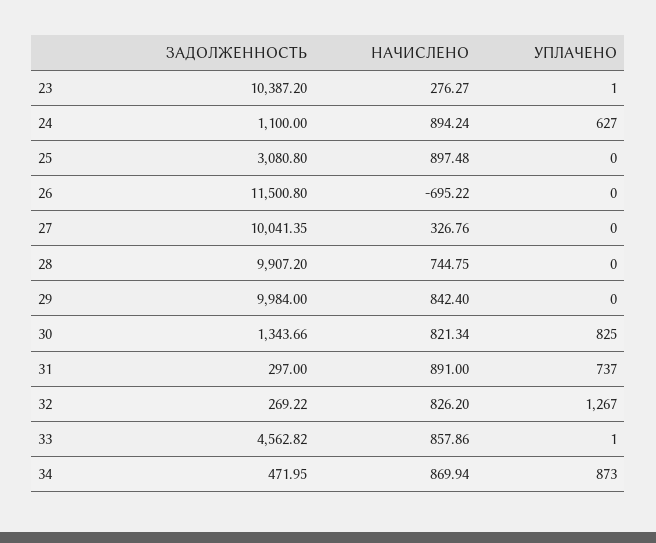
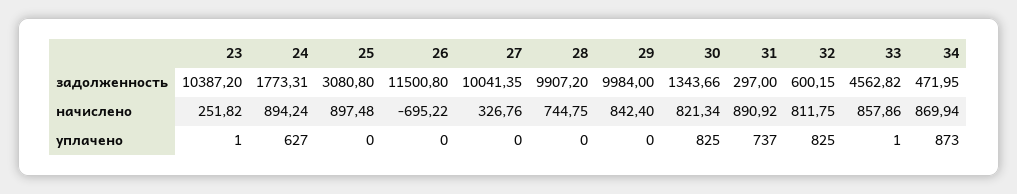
НАЧИСЛЕНО, 23: 276.27 -> 251.82
ЗАДОЛЖЕННОСТЬ, 24: 1100 -> 1773.31
НАЧИСЛЕНО, 31: 891 -> 890.92
ЗАДОЛЖЕННОСТЬ, 32: 269.22 -> 600.15
НАЧИСЛЕНО, 32: 826.2 -> 811.75
УПЛАЧЕНО, 32: 1267 -> 825

